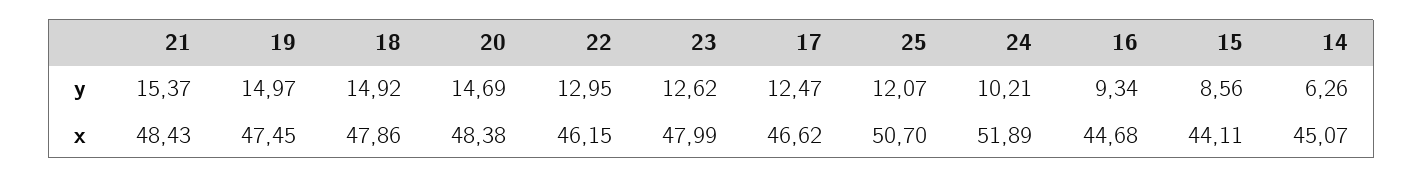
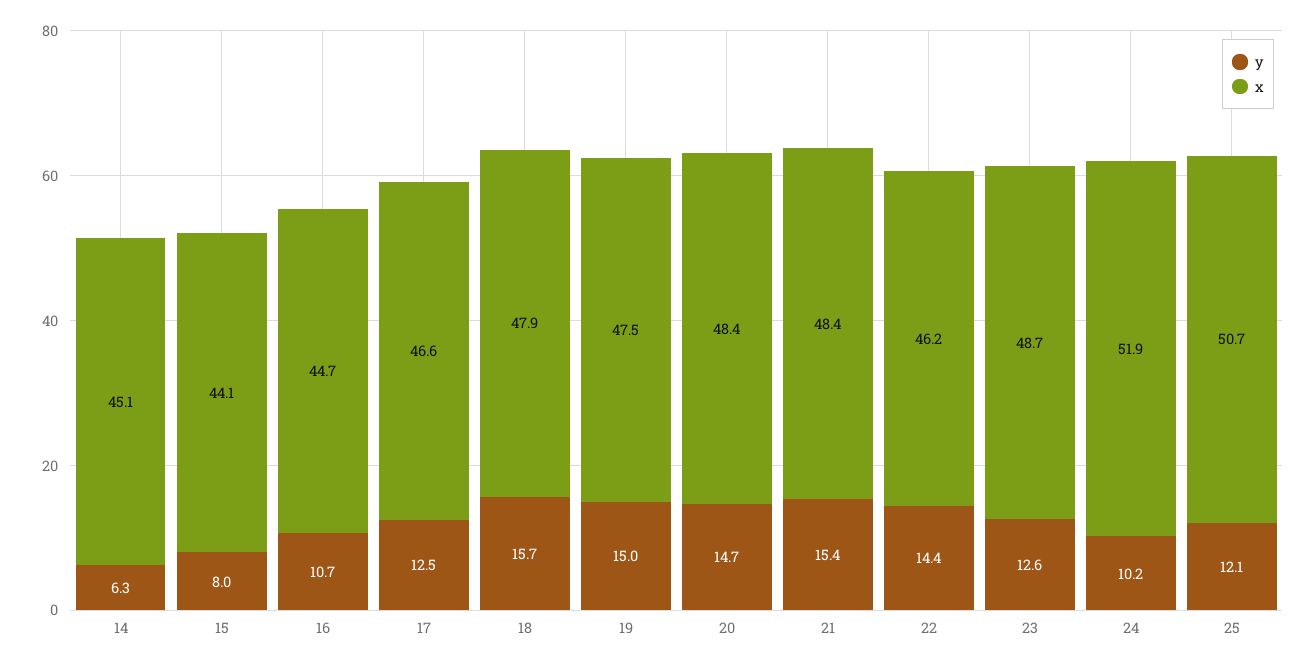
y, 18: 14.92 -> 15.7
y, 22: 12.95 -> 14.4
y, 16: 9.34 -> 10.7
y, 15: 8.56 -> 8
x, 23: 47.99 -> 48.7

